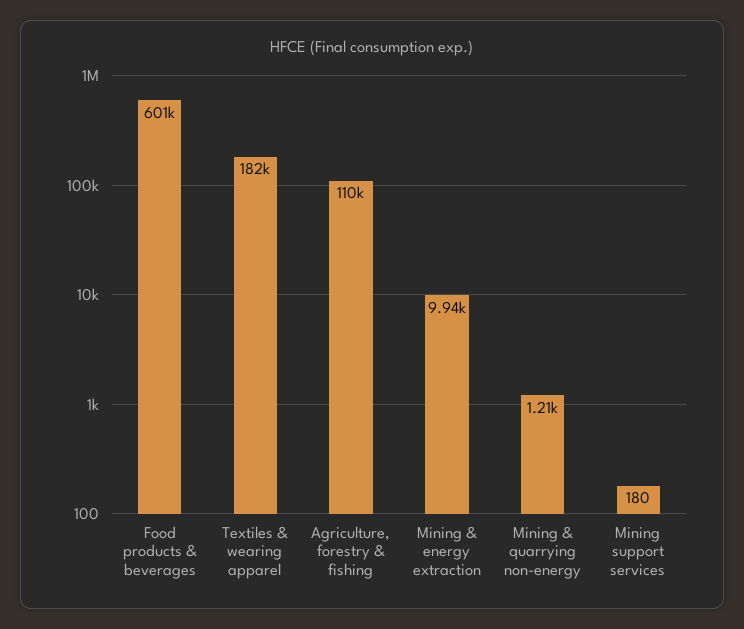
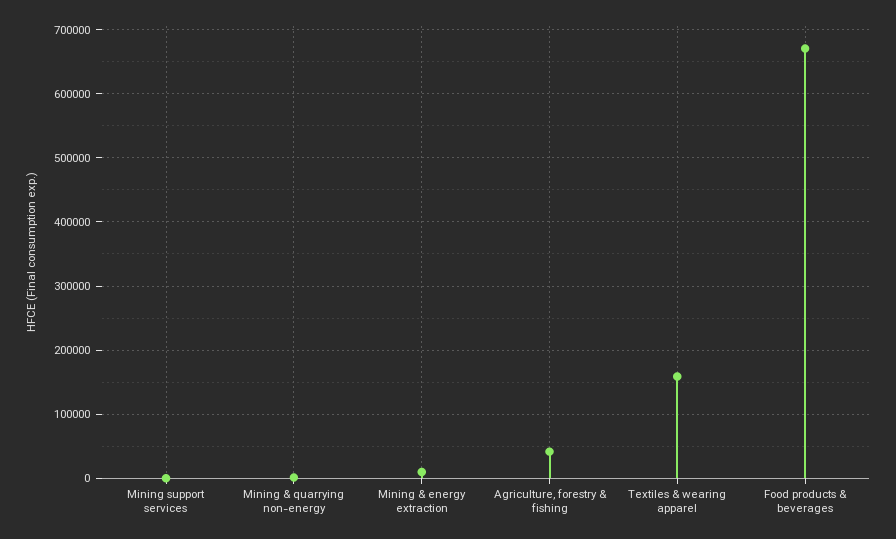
Food products & beverages: 601000 -> 670000
Textiles & wearing apparel: 182000 -> 160000
Agriculture, forestry & fishing: 110000 -> 40000

